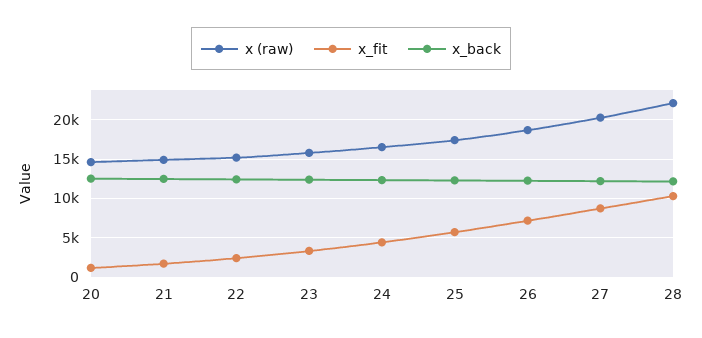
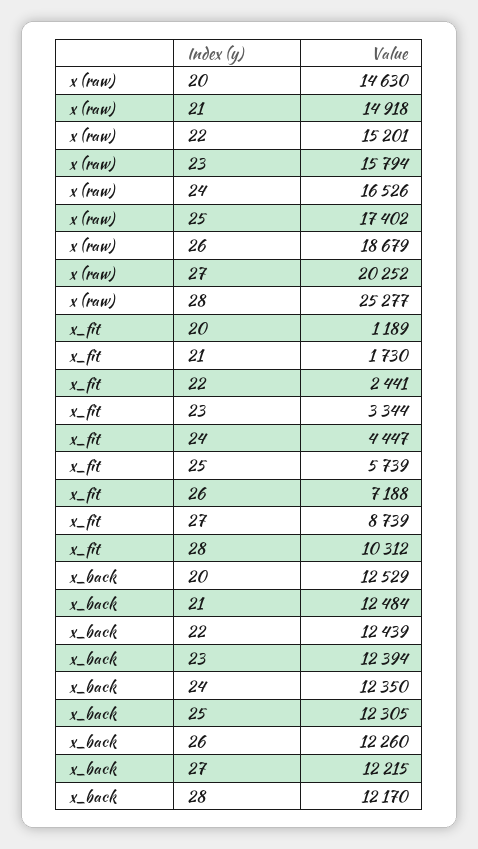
x (raw), 28: 22000 -> 25277

